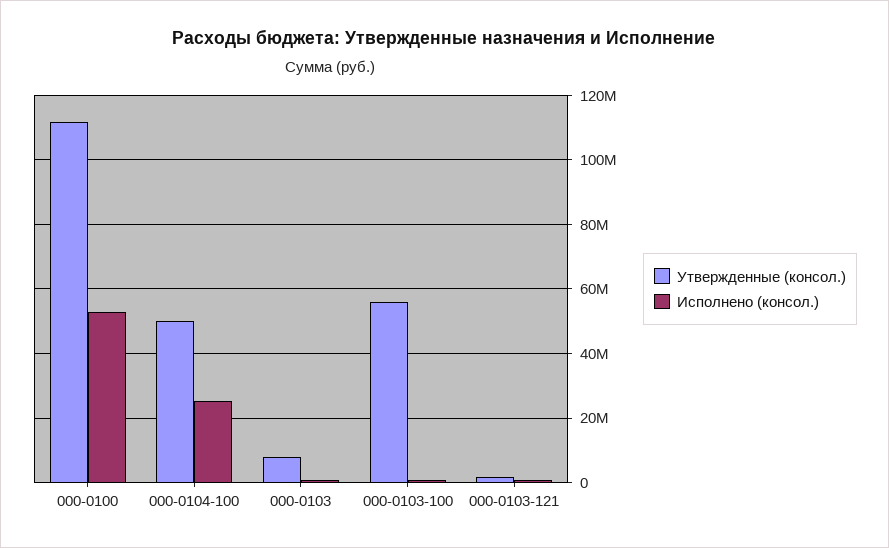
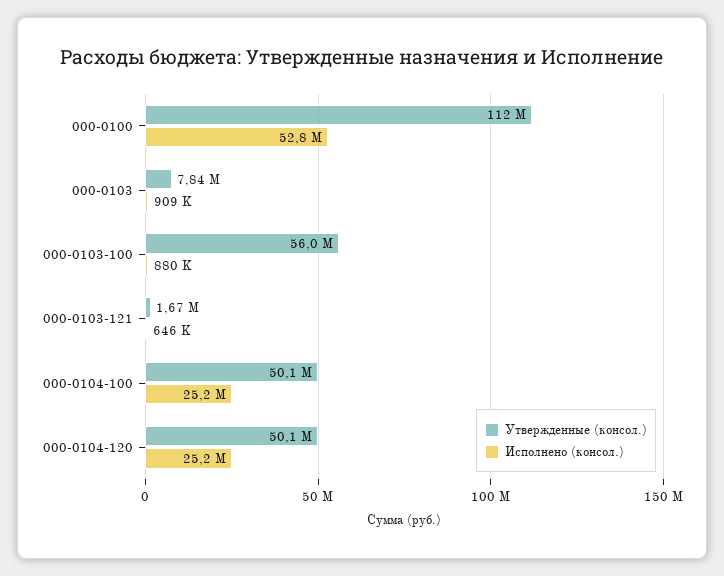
Утвержденные (консол.), 000-0104-120: none -> 50100000
Исполнено (консол.), 000-0104-120: none -> 25200000

